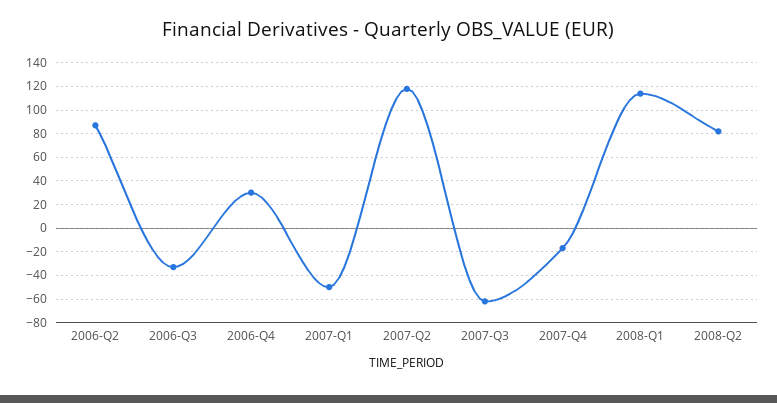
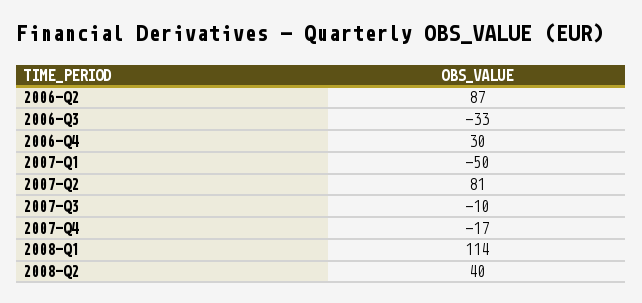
2007-Q2: 120 -> 81
2007-Q3: -60 -> -10
2008-Q2: 80 -> 40

